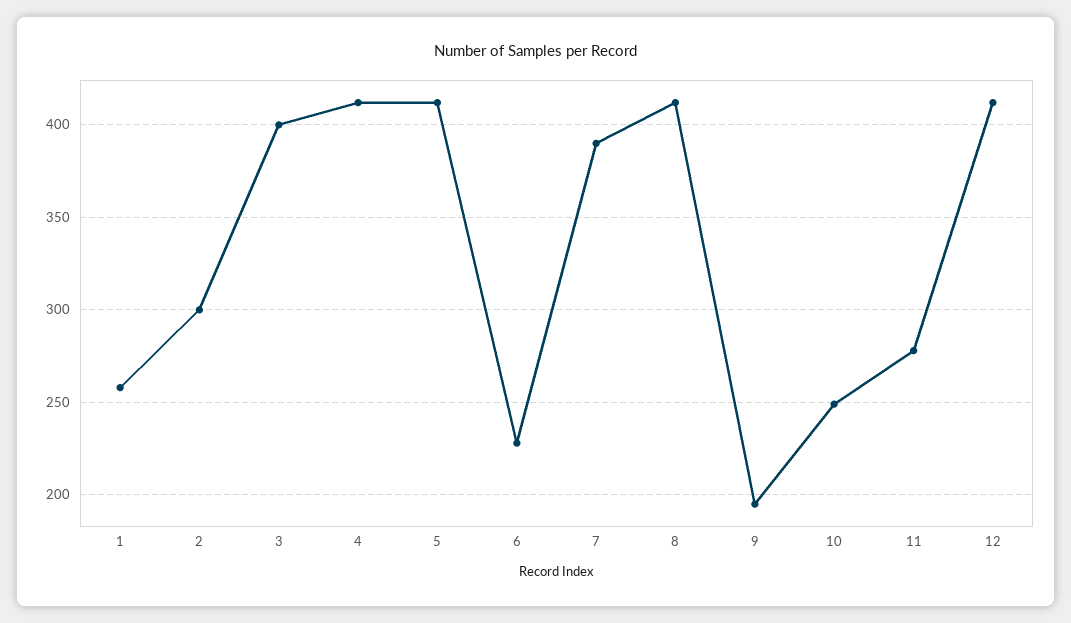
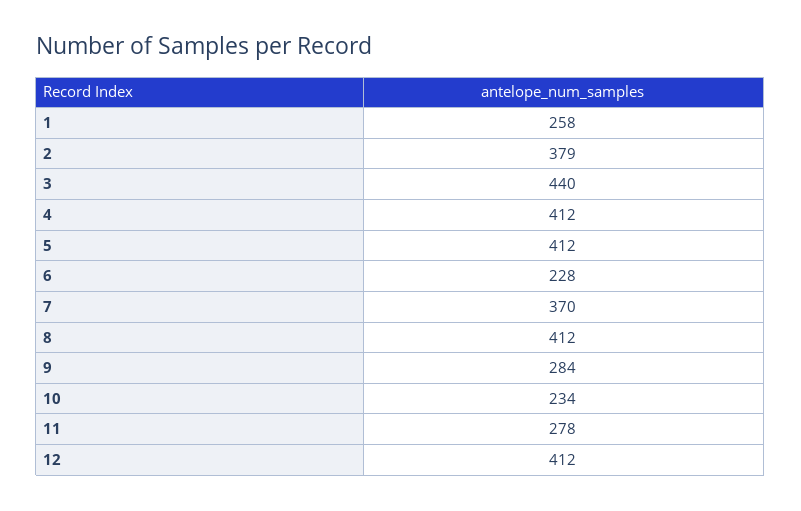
2: 300 -> 379
3: 400 -> 440
7: 390 -> 370
9: 195 -> 284
10: 250 -> 234

